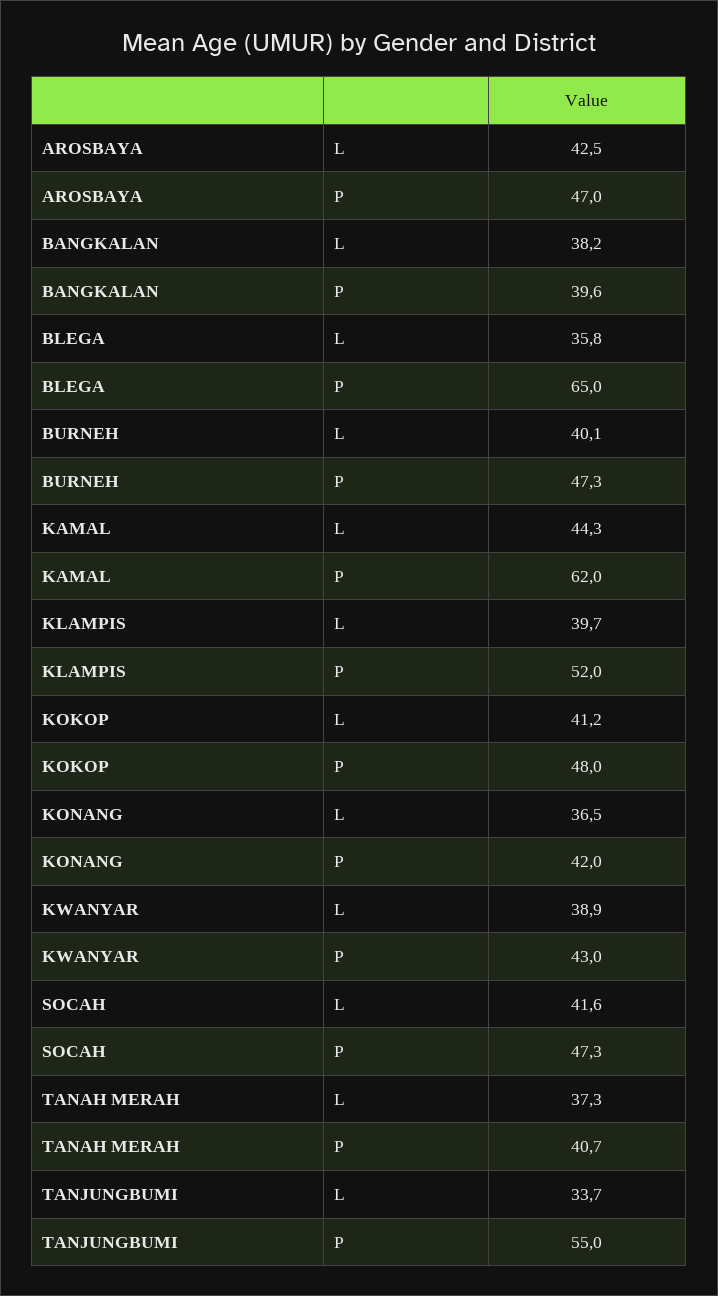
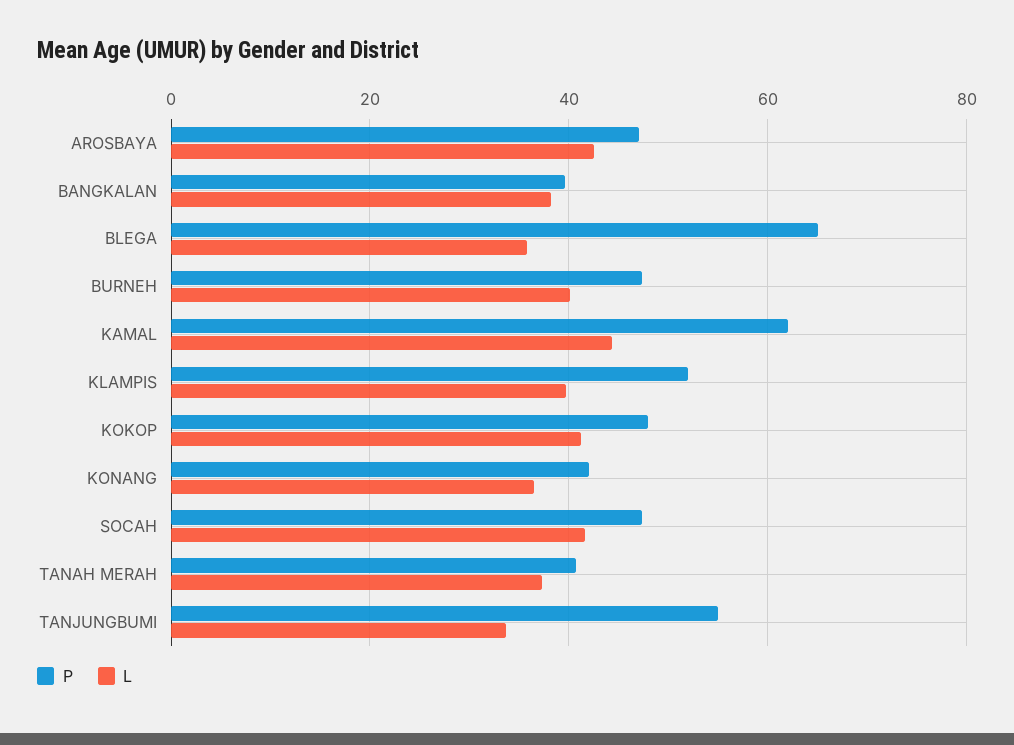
L, KWANYAR: 38.9 -> none
P, KWANYAR: 43 -> none

